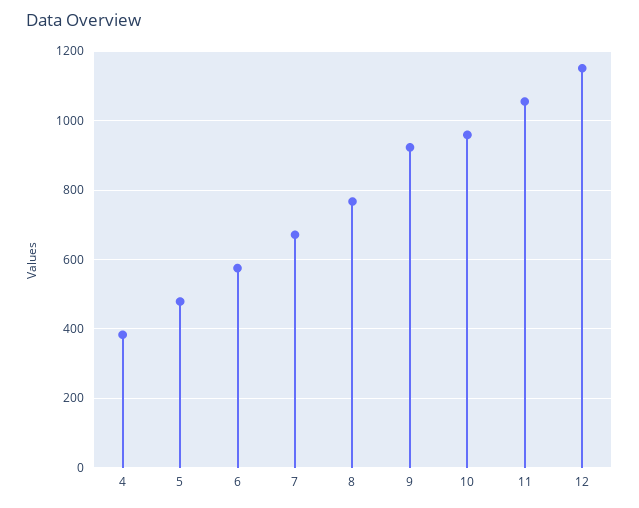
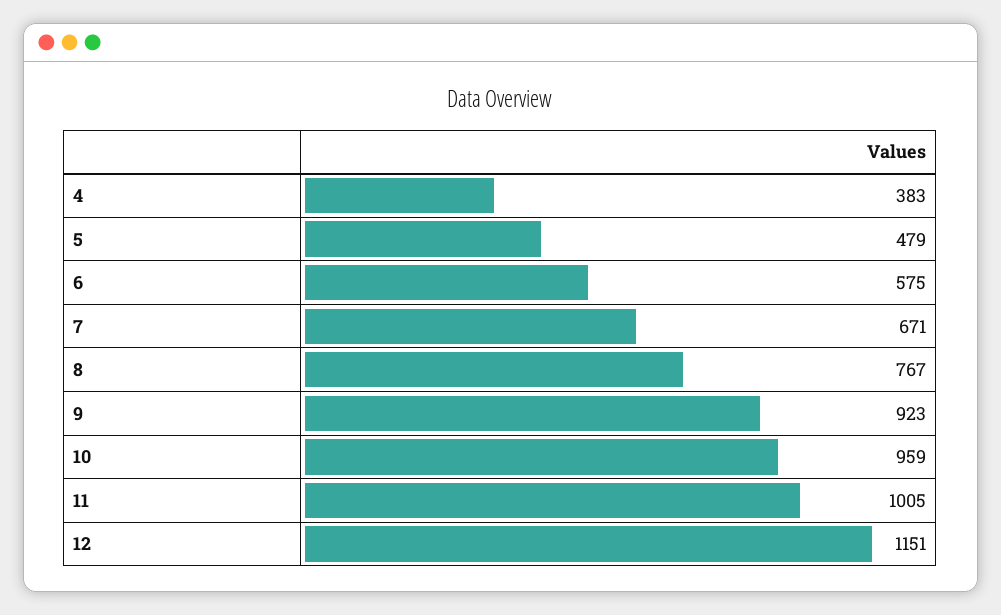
11: 1060 -> 1005

